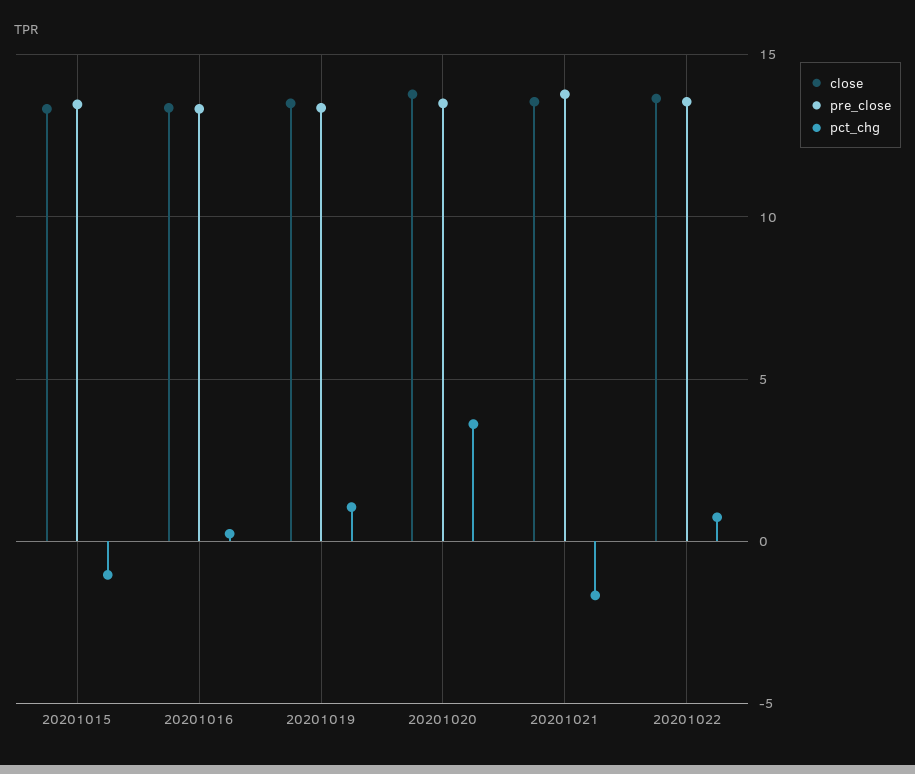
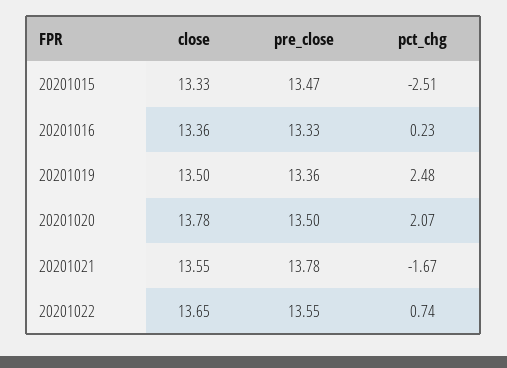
pct_chg, 20201015: -1 -> -2.51
pct_chg, 20201019: 1 -> 2.48
pct_chg, 20201020: 3.5 -> 2.07

